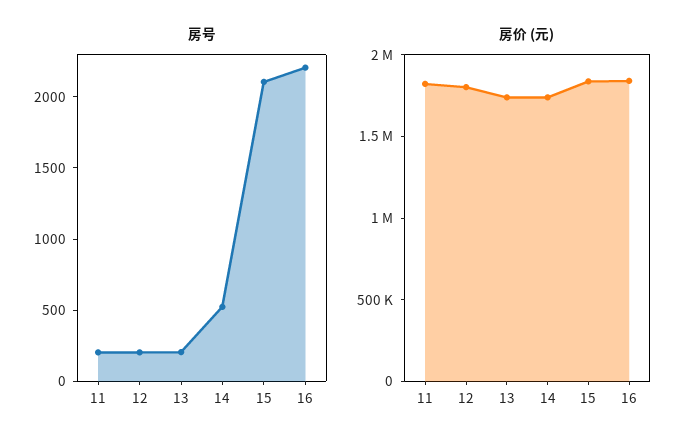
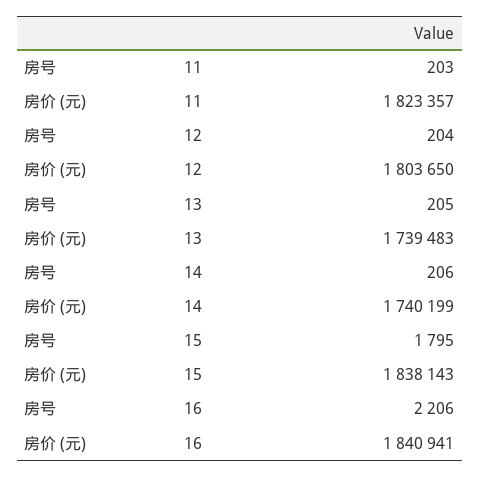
房号, 14: 500 -> 206
房号, 15: 2100 -> 1795

